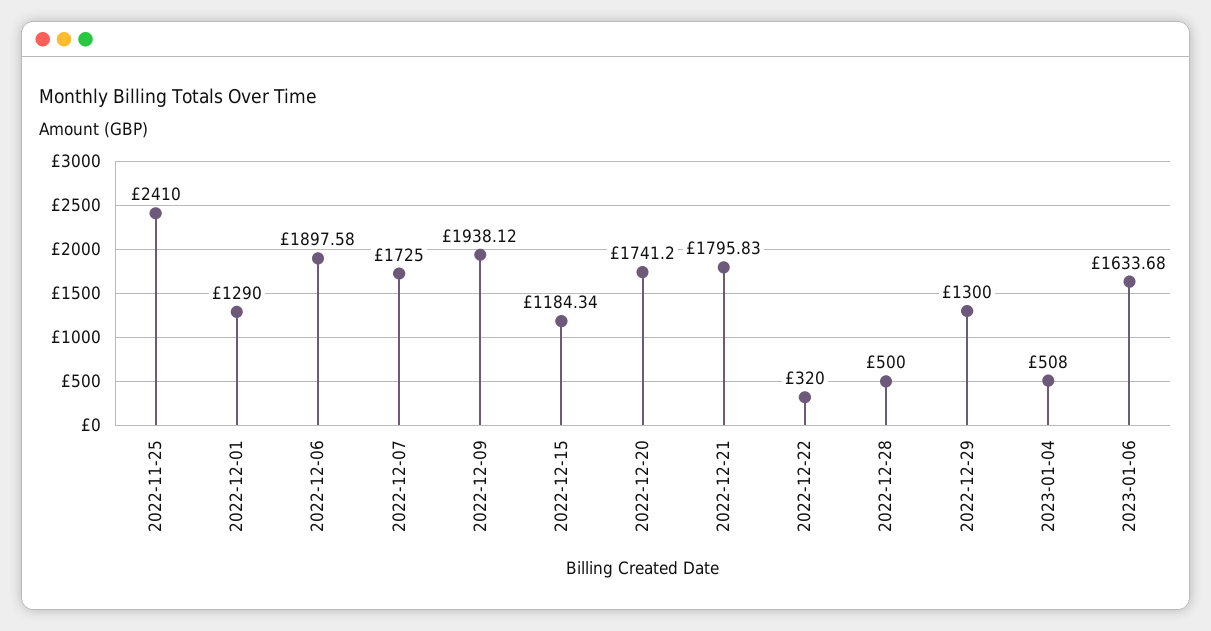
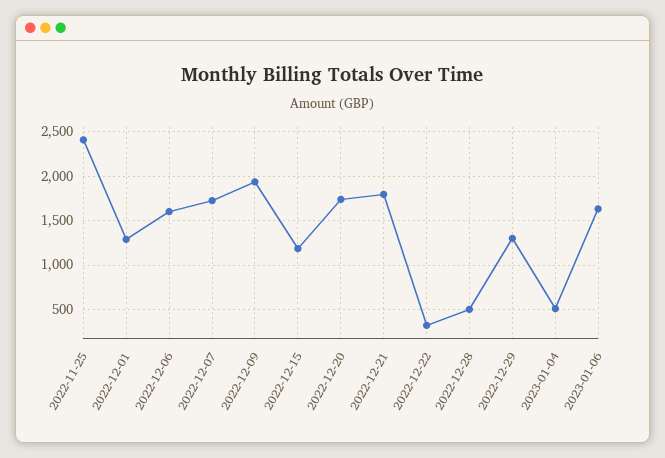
2022-12-06: 1897.58 -> 1600

